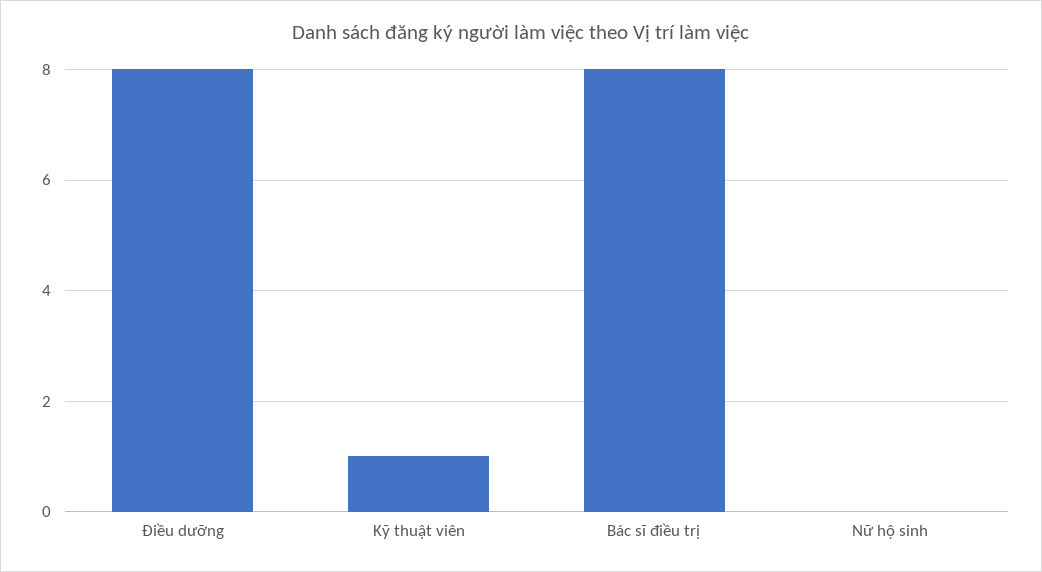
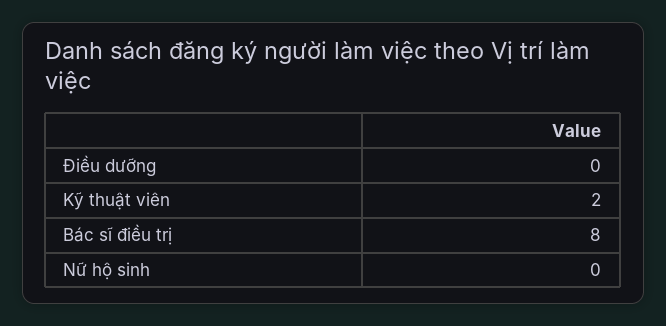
Điều dưỡng: 8 -> 0
Kỹ thuật viên: 1 -> 2

